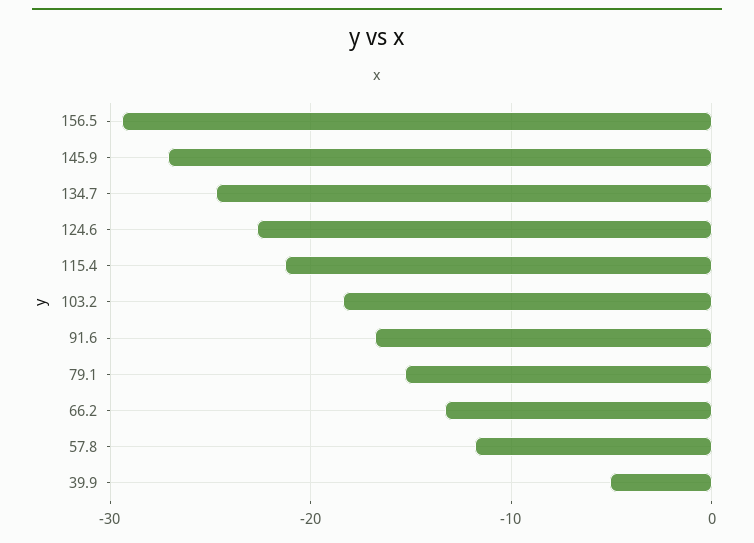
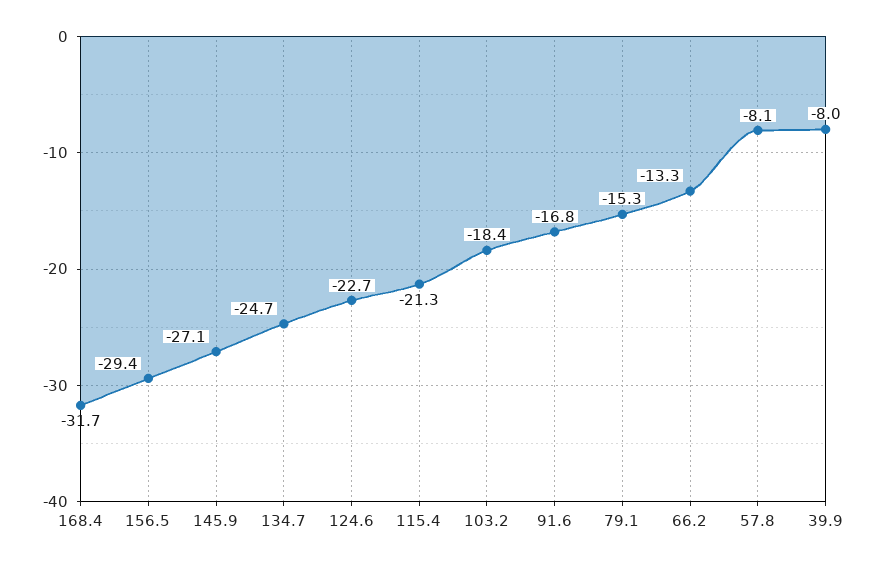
57.8: -12 -> -8.1
39.9: -5 -> -8
168.4: none -> -31.7

